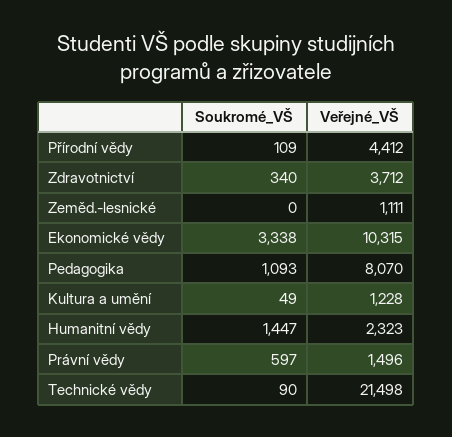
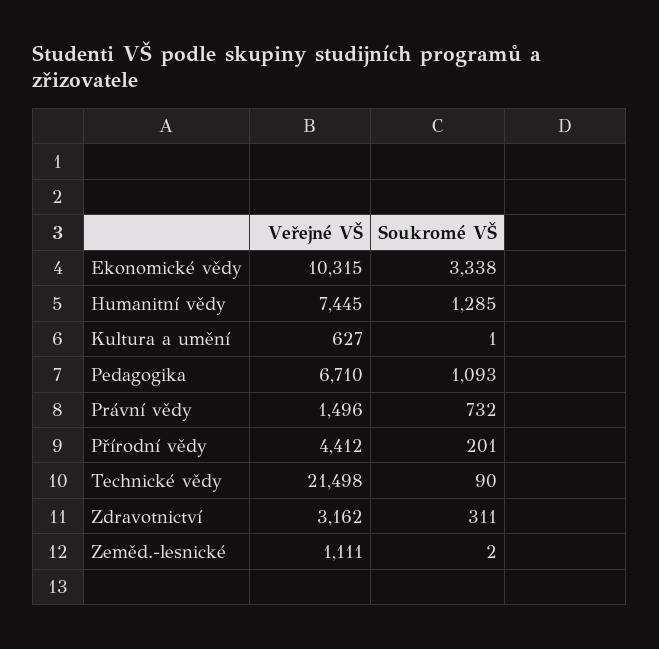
Soukromé_VŠ, Přírodní vědy: 109 -> 201
Soukromé_VŠ, Zdravotnictví: 340 -> 311
Veřejné_VŠ, Zdravotnictví: 3712 -> 3162
Soukromé_VŠ, Zeměd.-lesnické: 0 -> 2
Veřejné_VŠ, Pedagogika: 8070 -> 6710
Soukromé_VŠ, Kultura a umění: 49 -> 1
Veřejné_VŠ, Kultura a umění: 1228 -> 627
Soukromé_VŠ, Humanitní vědy: 1447 -> 1285
Veřejné_VŠ, Humanitní vědy: 2323 -> 7445
Soukromé_VŠ, Právní vědy: 597 -> 732

